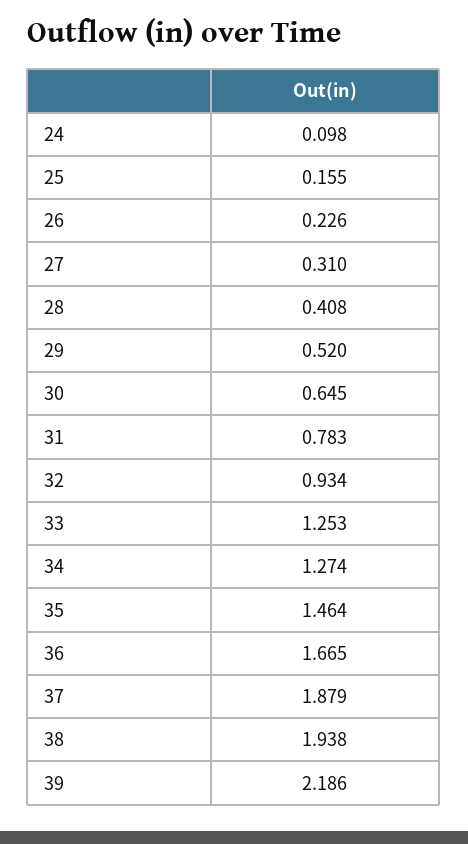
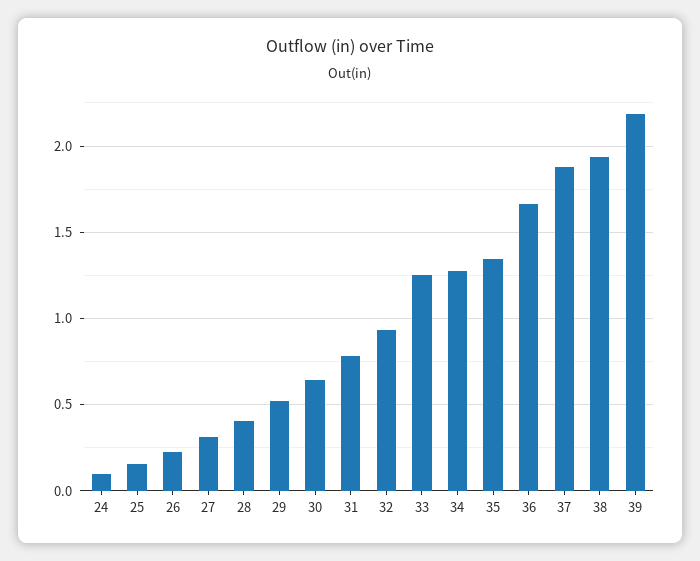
35: 1.464 -> 1.35

